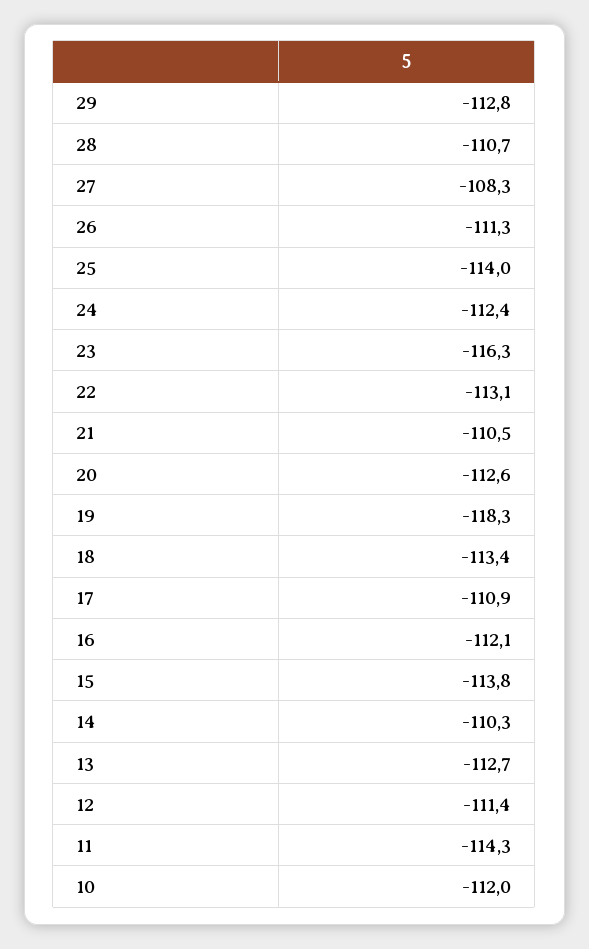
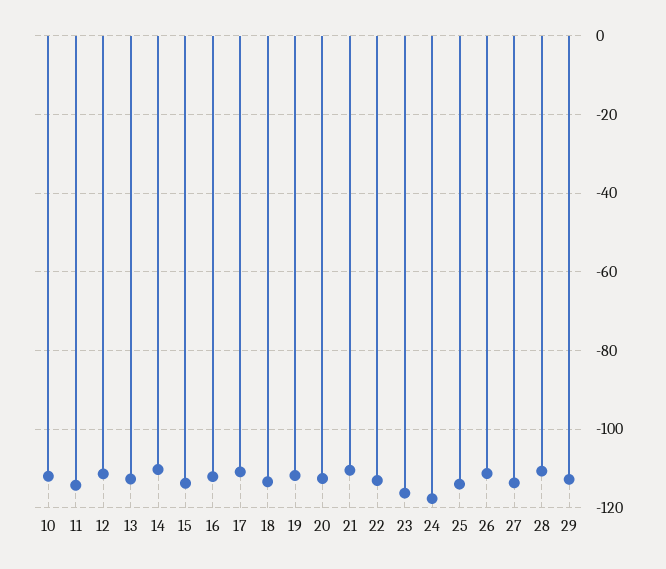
27: -108.3 -> -114
24: -112.4 -> -118
19: -118.3 -> -112

